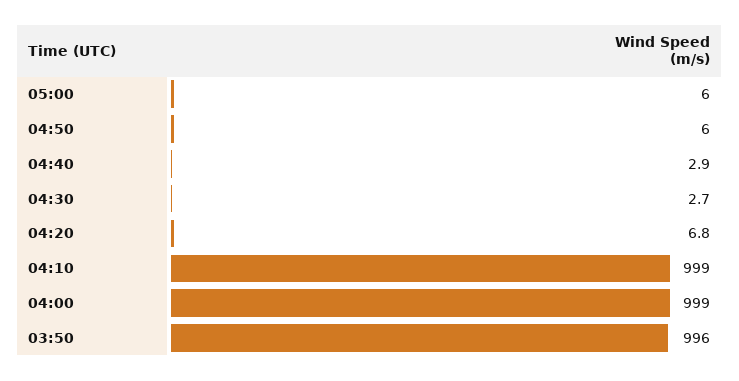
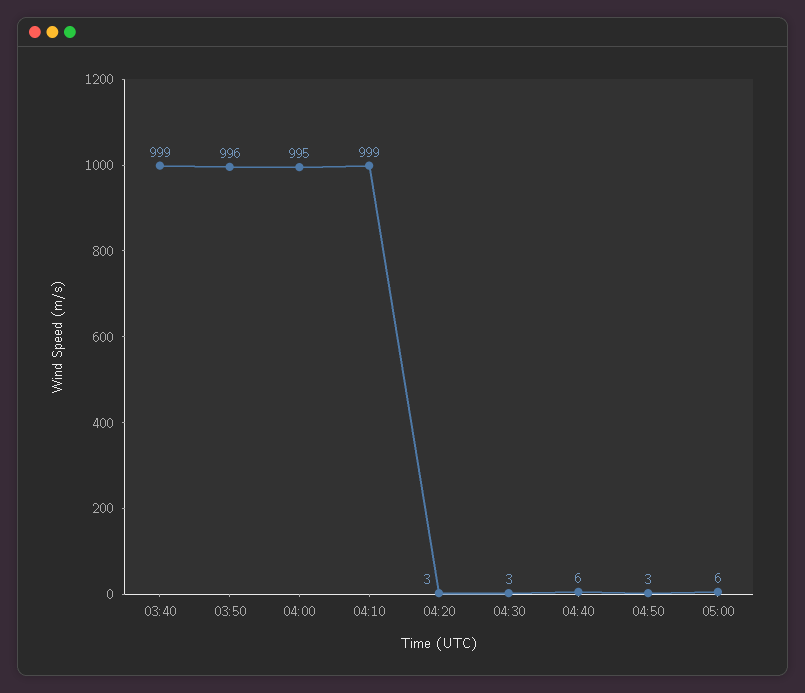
04:50: 6 -> 3
04:40: 2.9 -> 6
04:20: 6.8 -> 3
04:00: 999 -> 995
03:40: none -> 999

